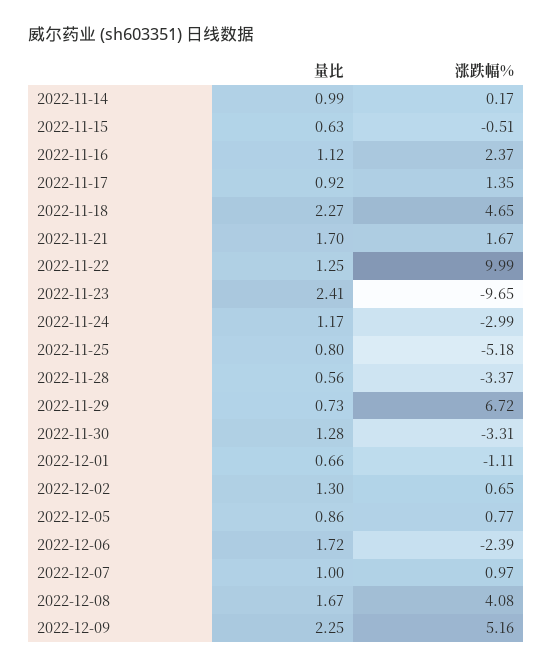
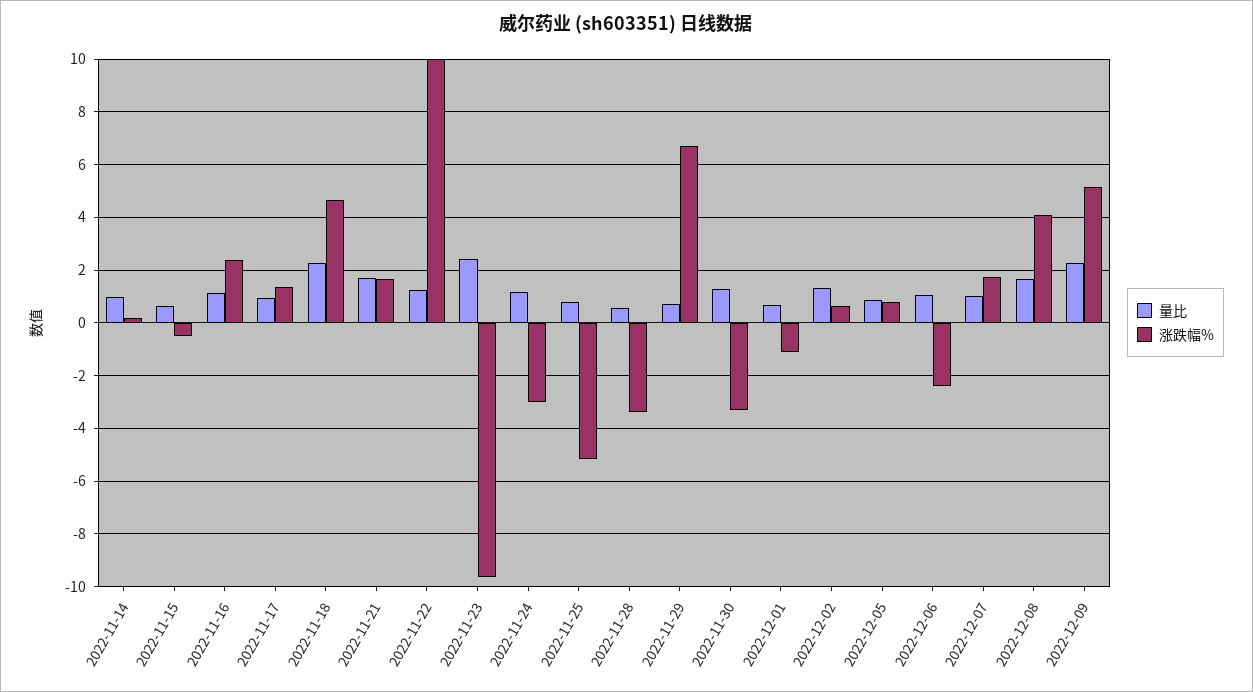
量比, 2022-12-06: 1.72 -> 1
涨跌幅%, 2022-12-07: 0.97 -> 1.75

